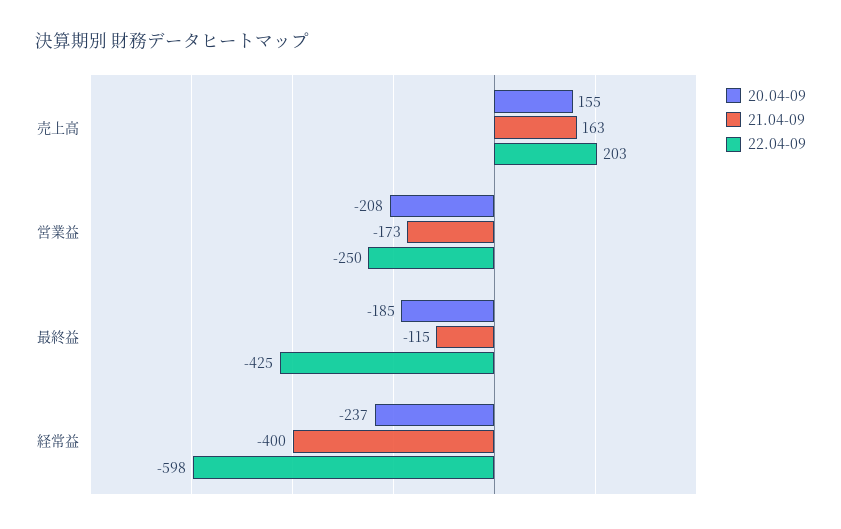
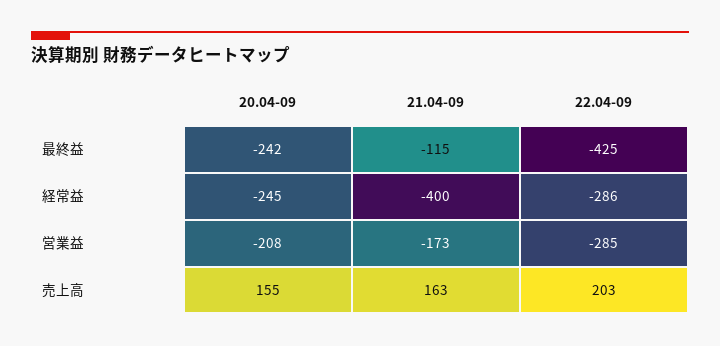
22.04-09, 営業益: -250 -> -285
20.04-09, 最終益: -185 -> -242
20.04-09, 経常益: -237 -> -245
22.04-09, 経常益: -598 -> -286

